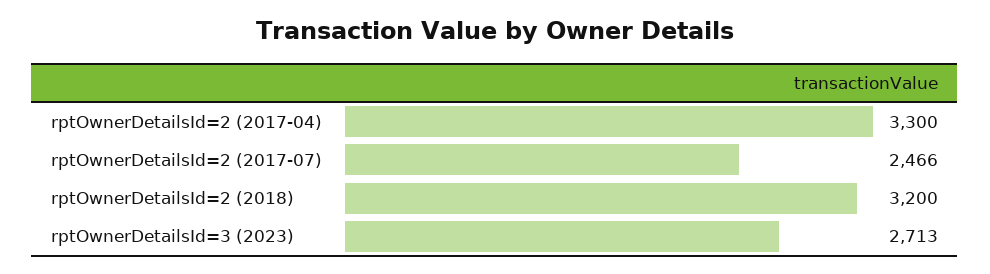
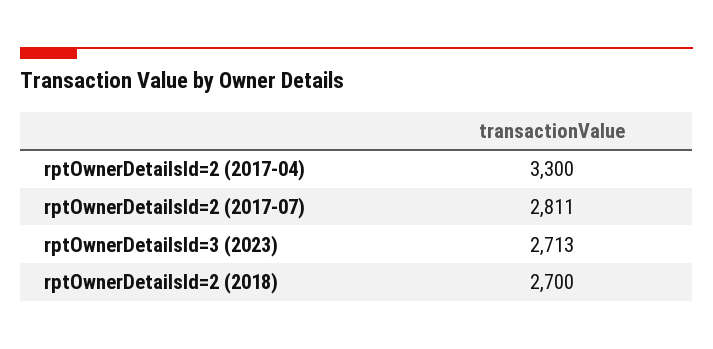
rptOwnerDetailsId=2 (2017-07): 2466 -> 2811
rptOwnerDetailsId=2 (2018): 3200 -> 2700

